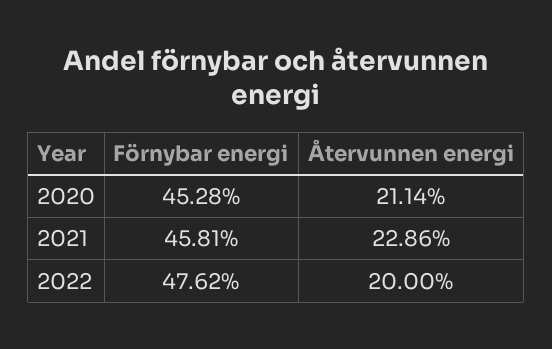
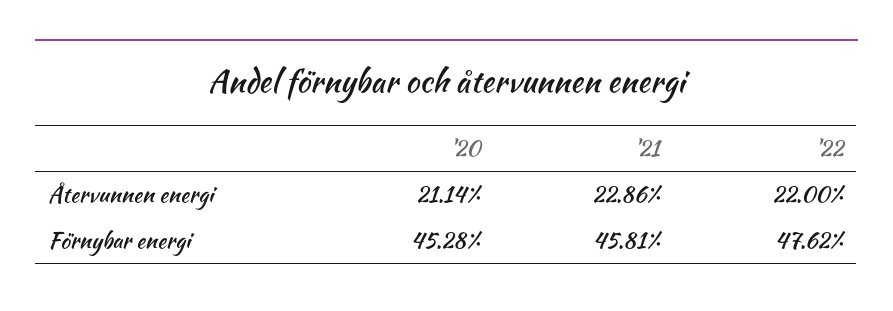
Återvunnen energi, 2022: 20 -> 22

